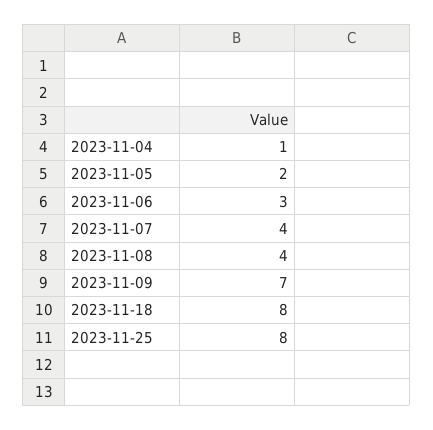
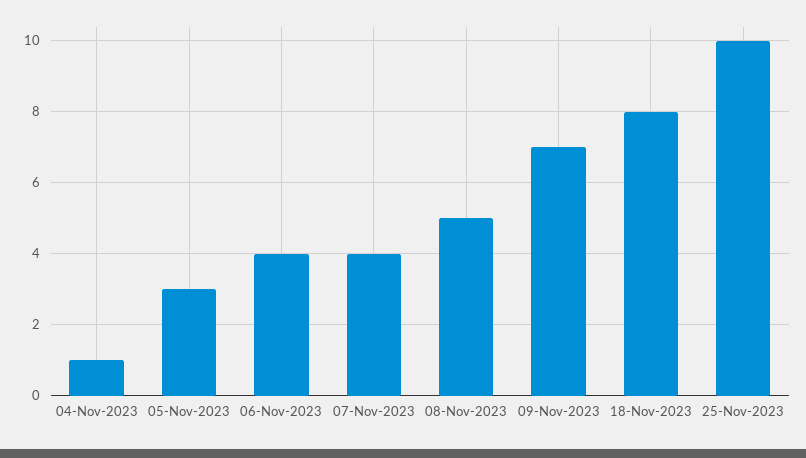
2023-11-05: 2 -> 3
2023-11-06: 3 -> 4
2023-11-08: 4 -> 5
2023-11-25: 8 -> 10

